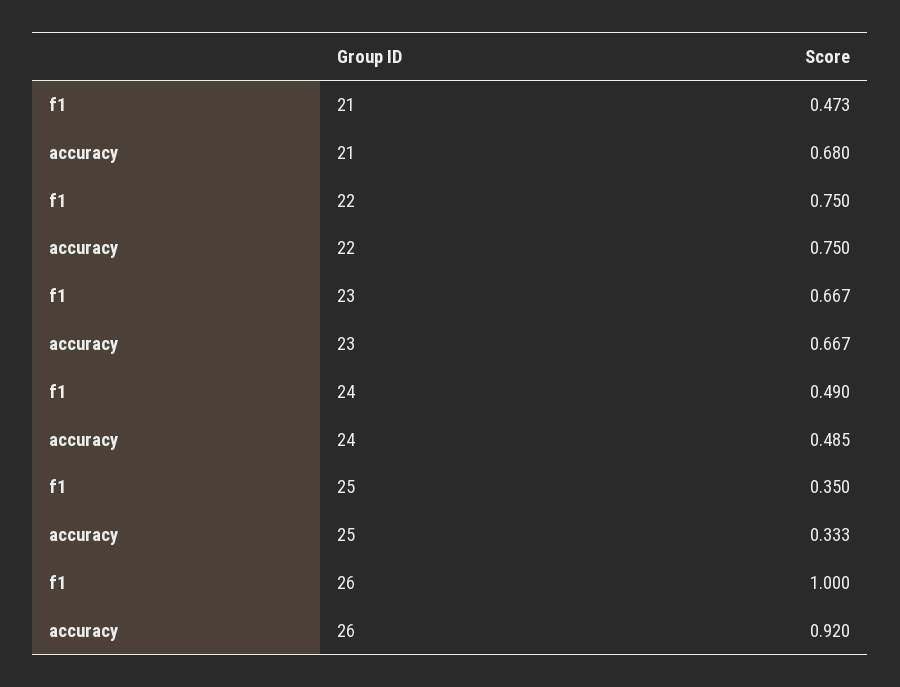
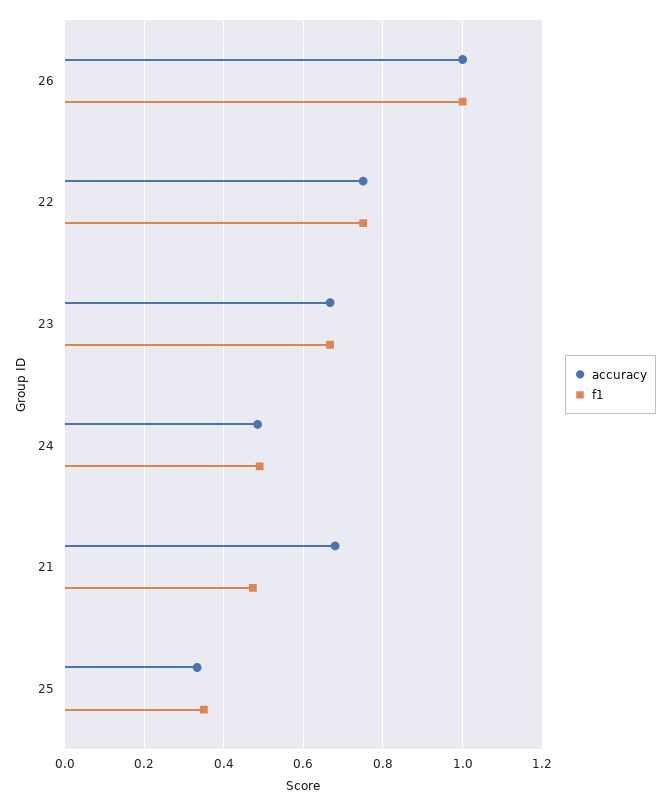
accuracy, 26: 0.92 -> 1

